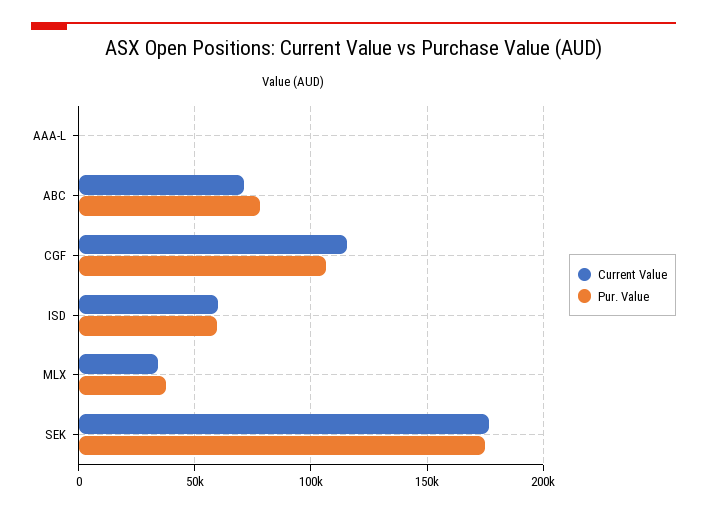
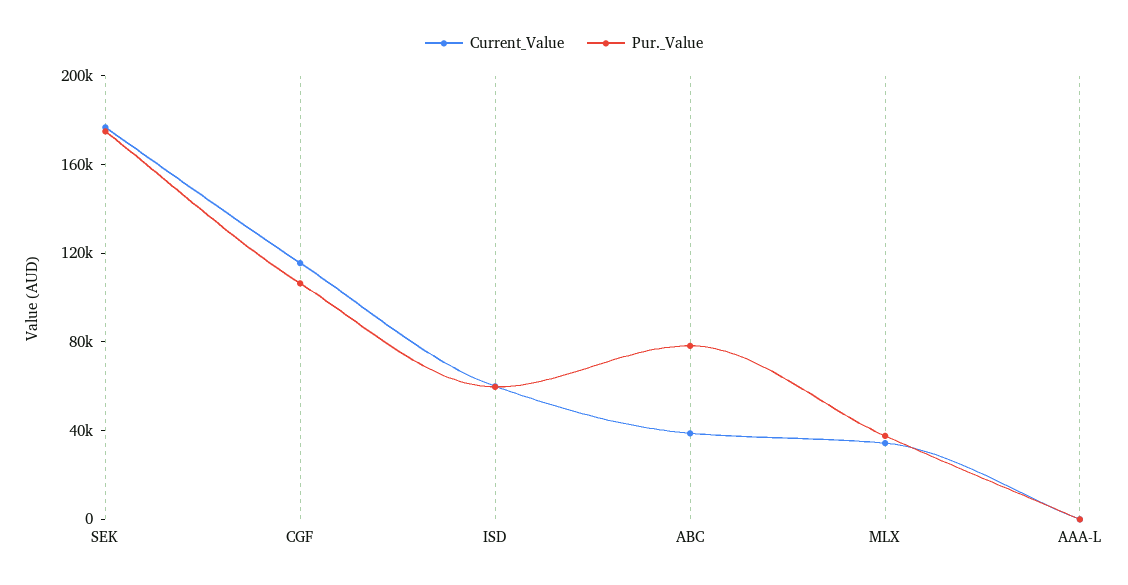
Current Value, ABC: 70000 -> 40000

